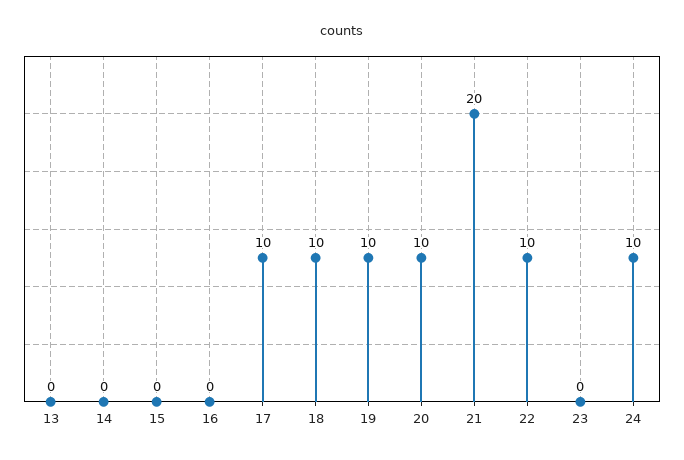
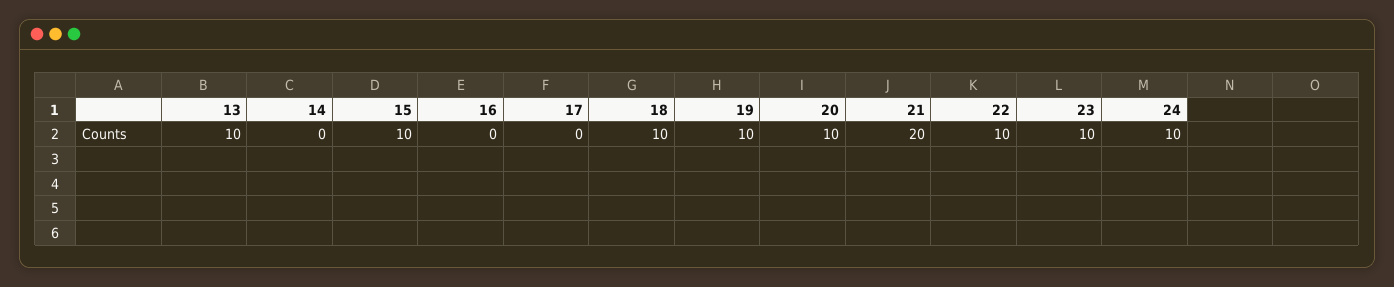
13: 0 -> 10
15: 0 -> 10
17: 10 -> 0
23: 0 -> 10

